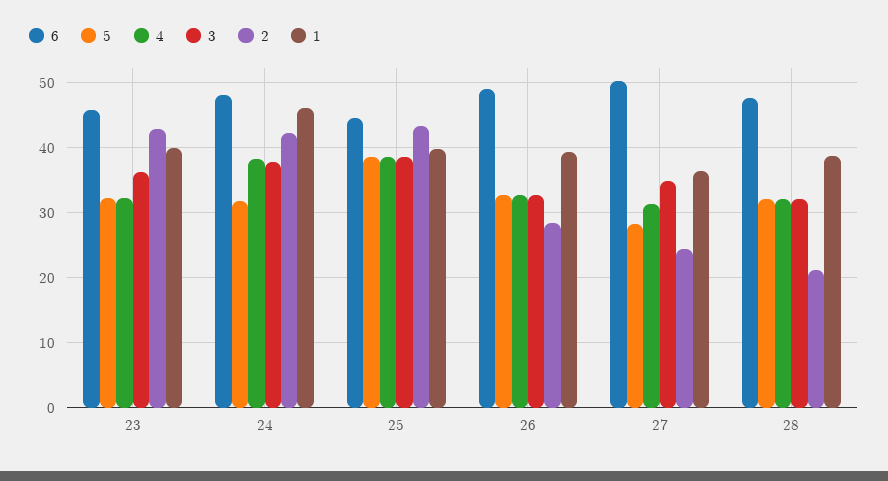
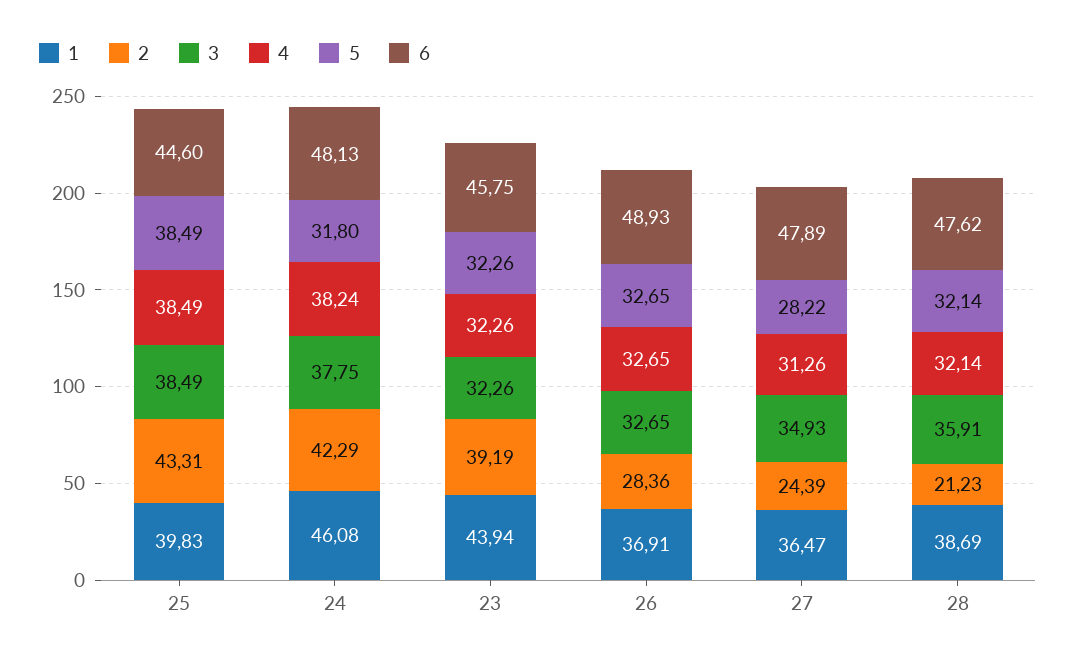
3, 23: 36 -> 32.26
2, 23: 43 -> 39.19
1, 23: 40 -> 43.94
1, 26: 39 -> 36.91
6, 27: 50 -> 47.89
3, 28: 32 -> 35.91

